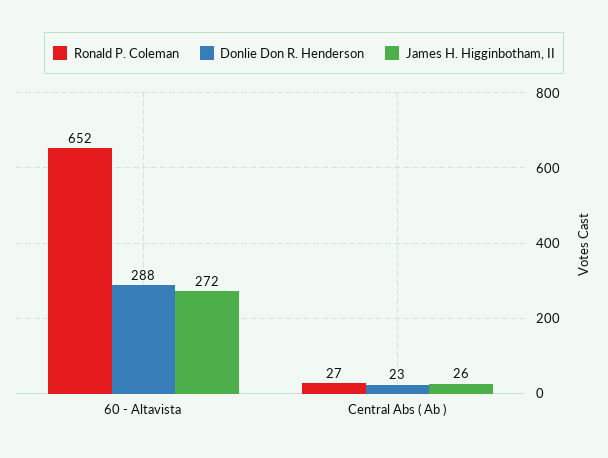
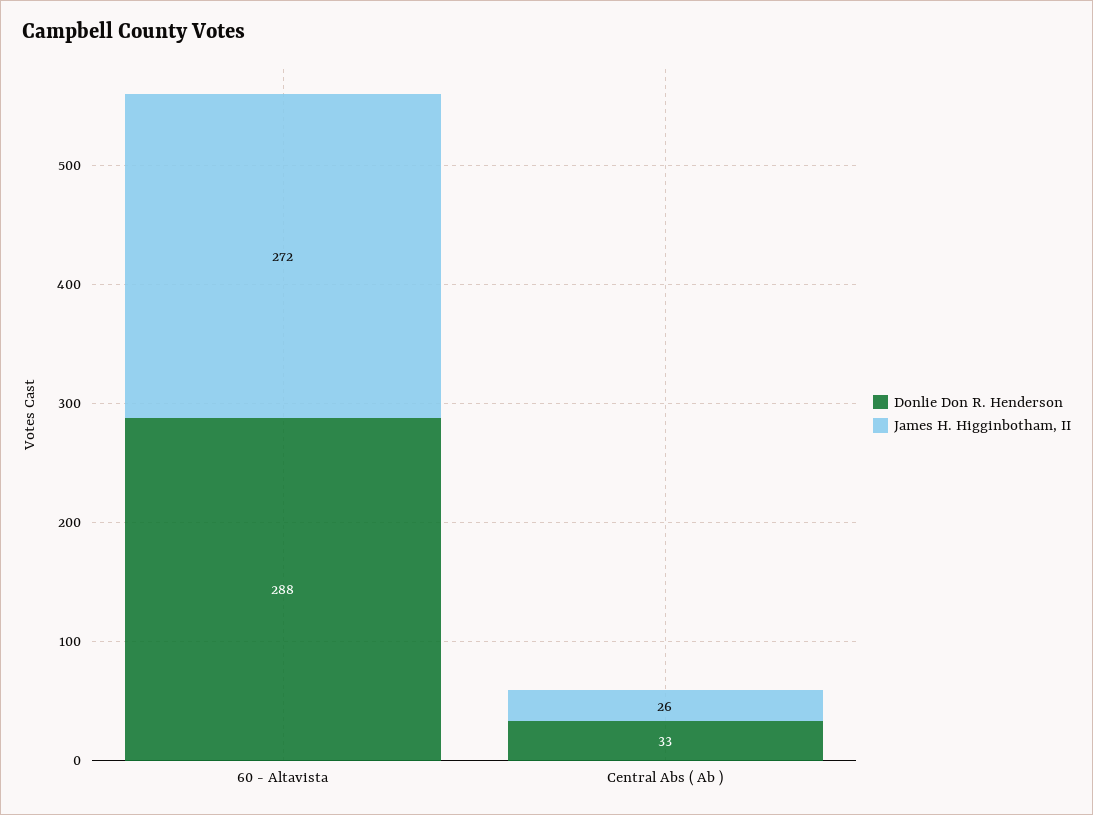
Ronald P. Coleman, 60 - Altavista: 652 -> none
Ronald P. Coleman, Central Abs ( Ab ): 27 -> none
Donlie Don R. Henderson, Central Abs ( Ab ): 23 -> 33

